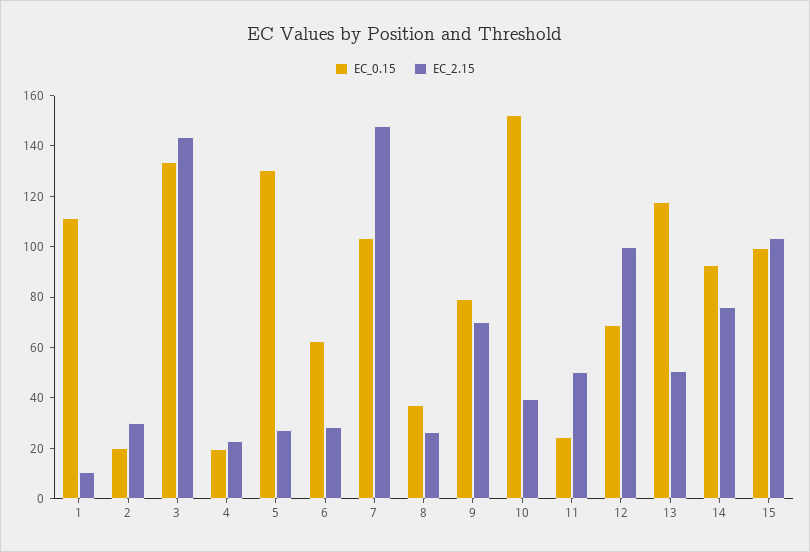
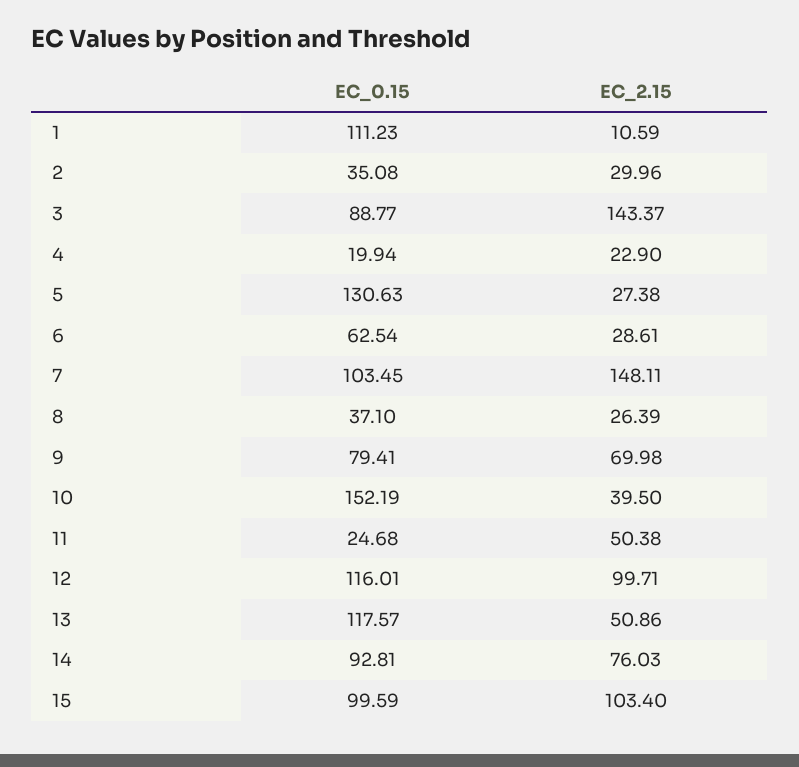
EC_0.15, 2: 20 -> 35.08
EC_0.15, 3: 135 -> 88.77
EC_0.15, 12: 70 -> 116.01

